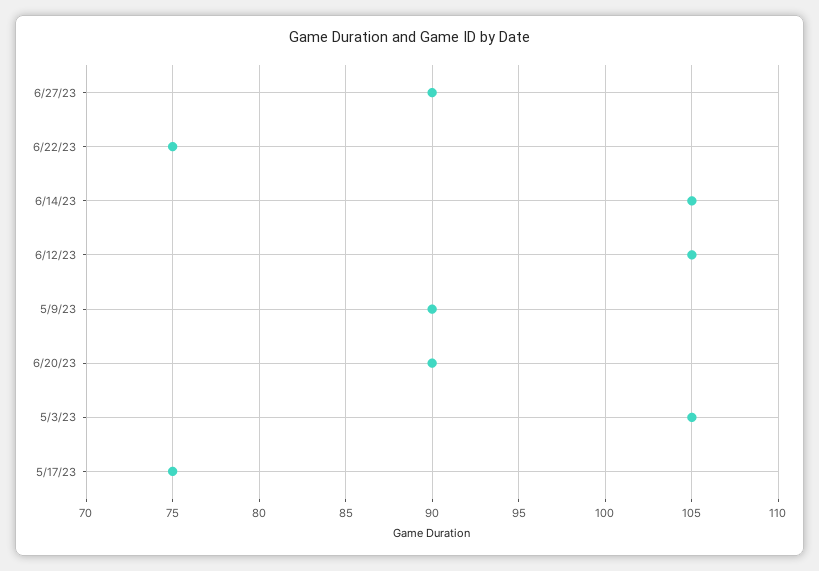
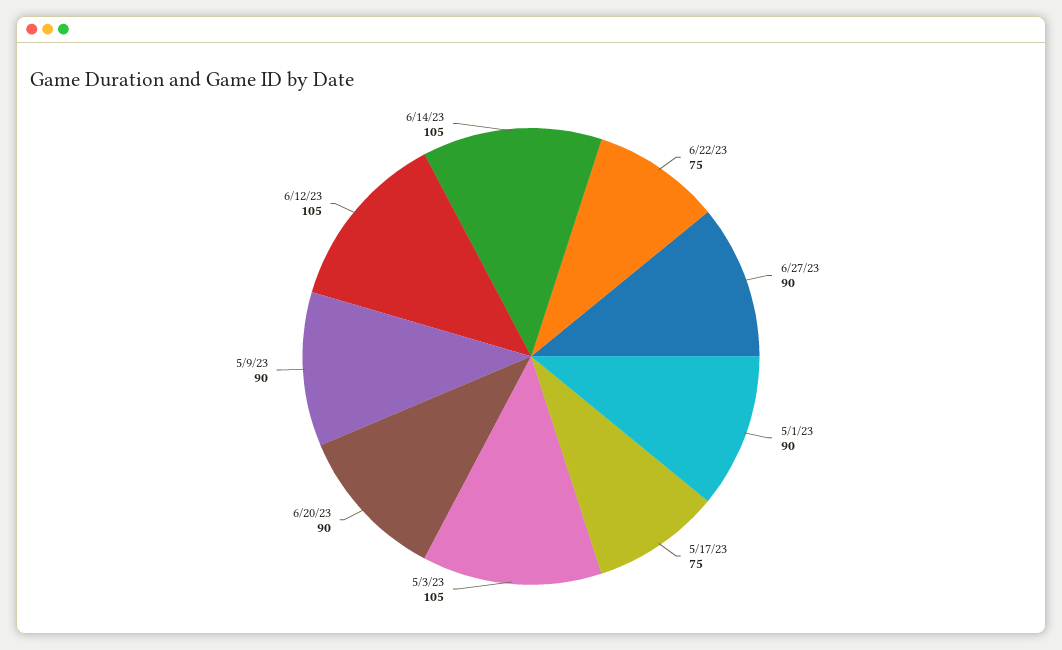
5/1/23: none -> 90

